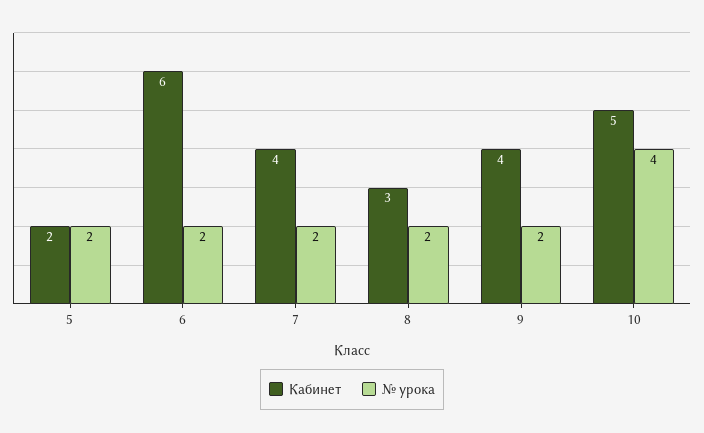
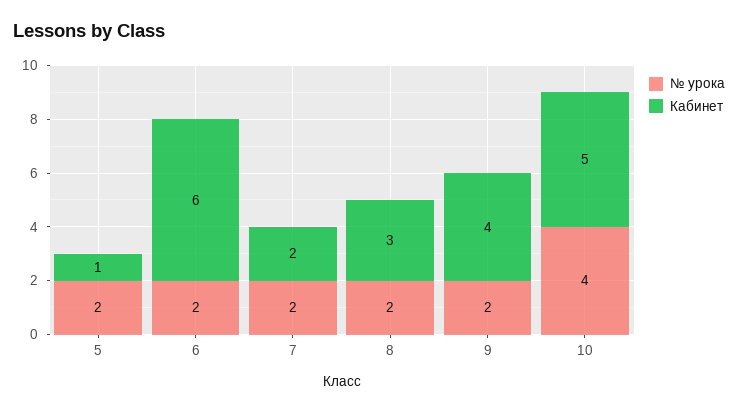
Кабинет, 5: 2 -> 1
Кабинет, 7: 4 -> 2

